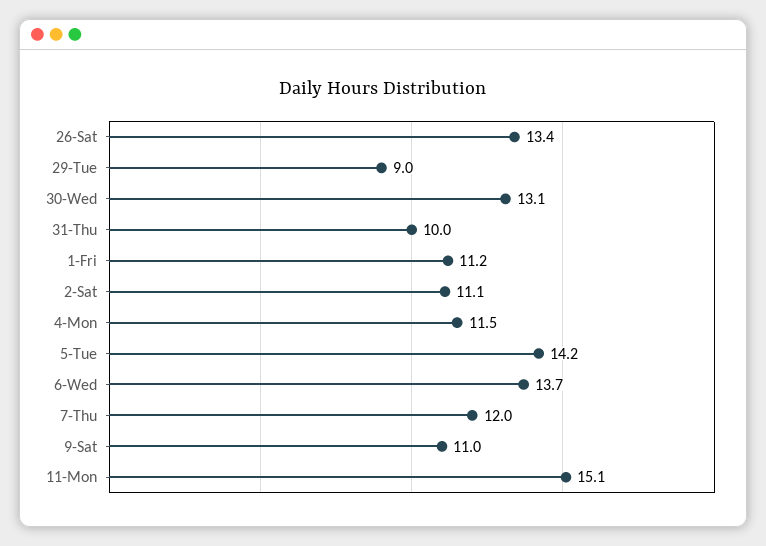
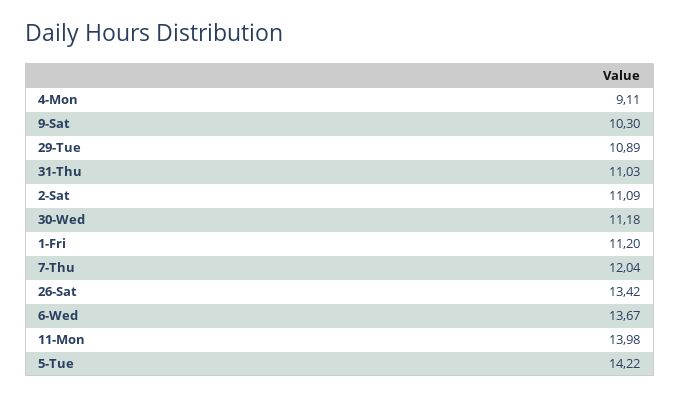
29-Tue: 9 -> 10.89
30-Wed: 13.1 -> 11.18
31-Thu: 10 -> 11.03
4-Mon: 11.5 -> 9.11
9-Sat: 11 -> 10.3
11-Mon: 15.1 -> 13.98

